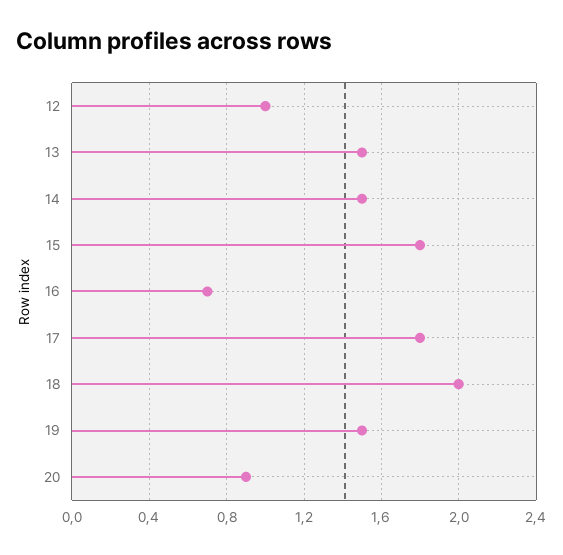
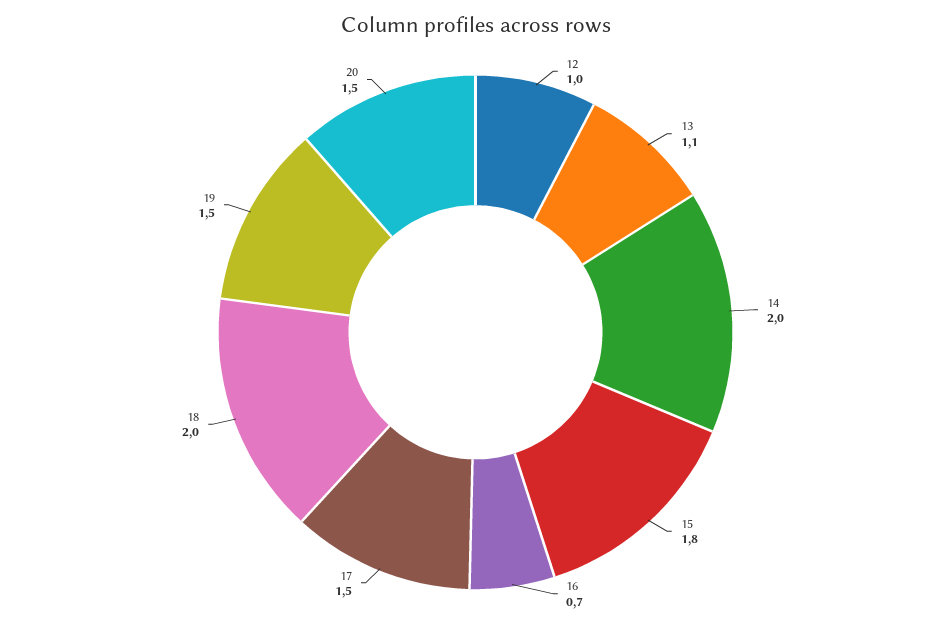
13: 1.5 -> 1.1
14: 1.5 -> 2
17: 1.8 -> 1.5
20: 0.9 -> 1.5

